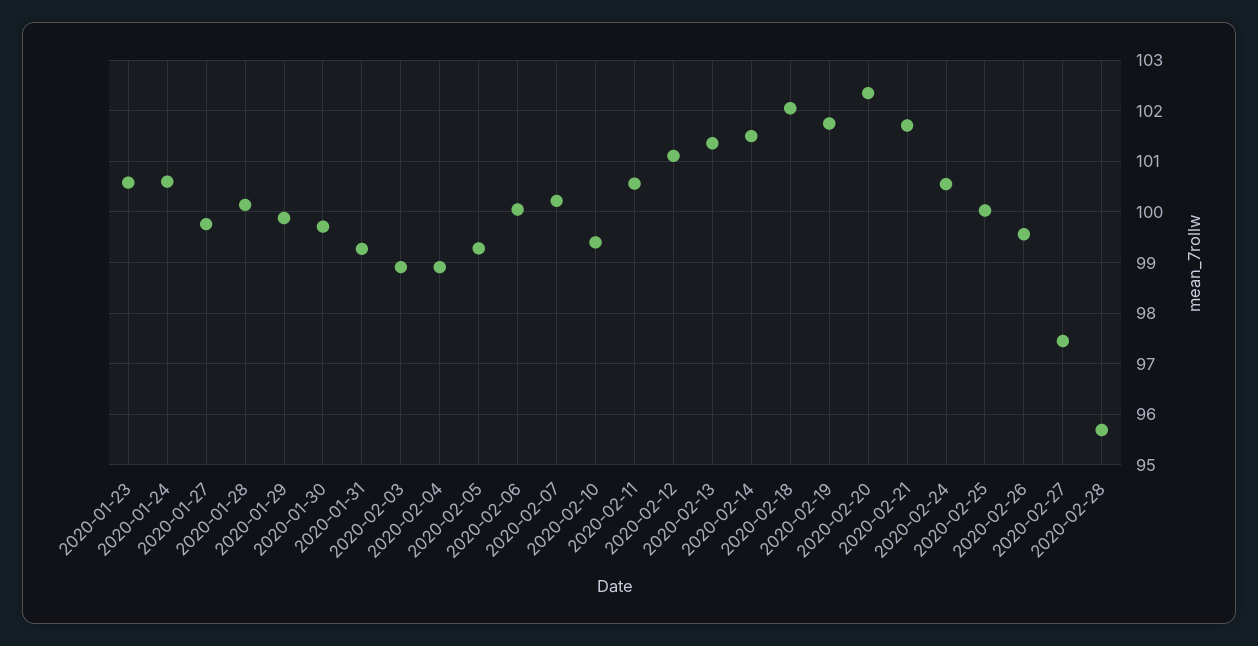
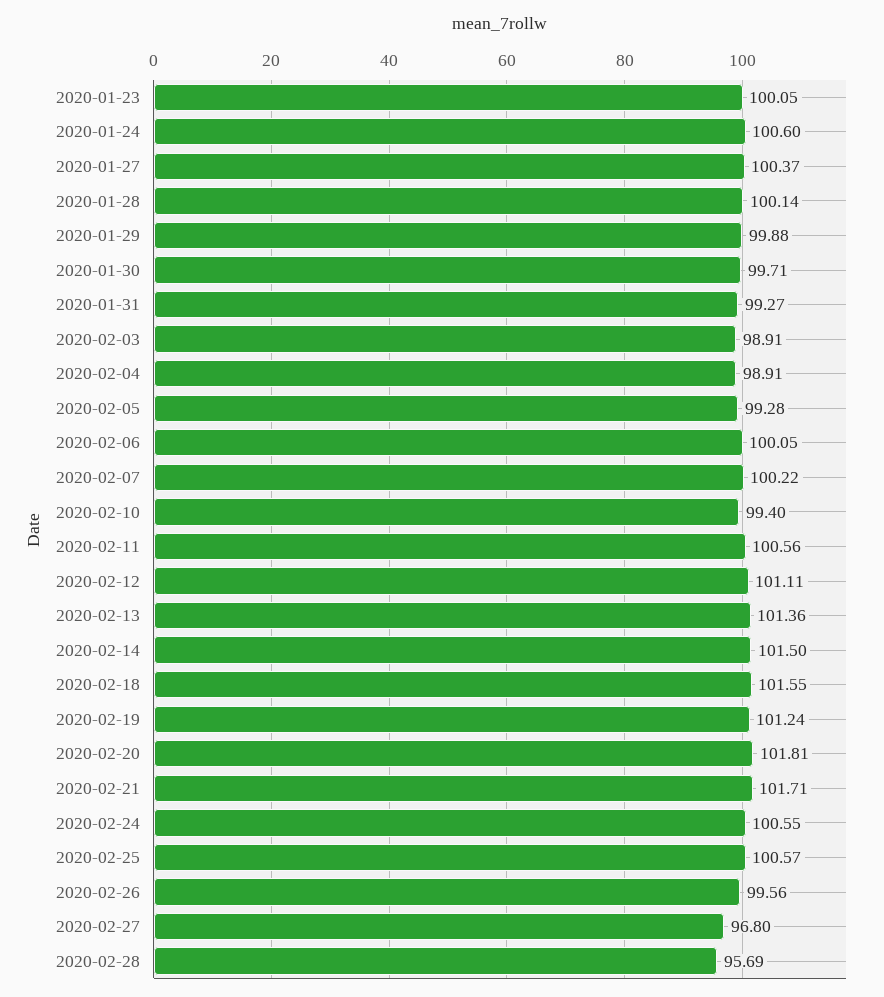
2020-01-23: 100.6 -> 100.05
2020-01-27: 99.8 -> 100.37
2020-02-18: 102 -> 101.55
2020-02-19: 101.8 -> 101.24
2020-02-20: 102.4 -> 101.81
2020-02-25: 100 -> 100.57
2020-02-27: 97.4 -> 96.8

